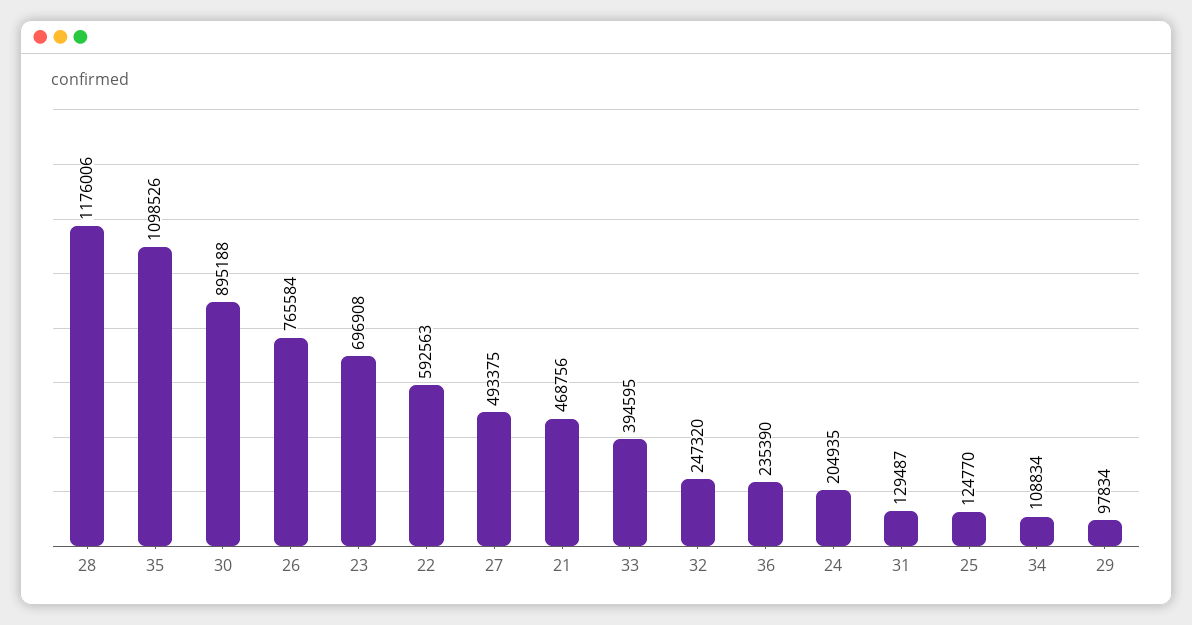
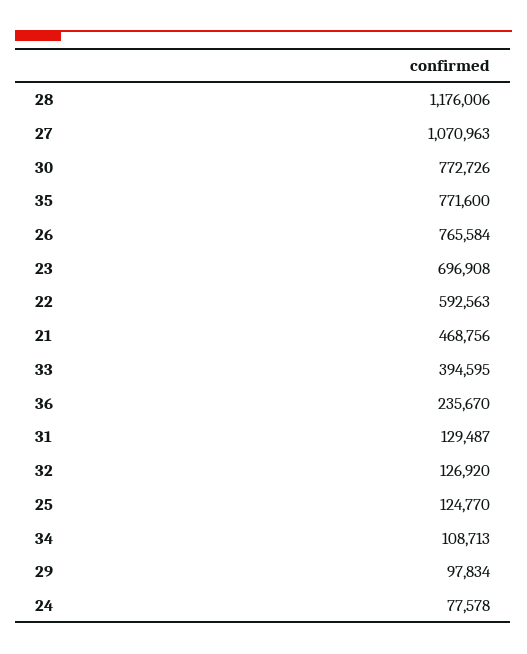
35: 1098526 -> 771600
30: 895188 -> 772726
27: 493375 -> 1070963
32: 247320 -> 126920
36: 235390 -> 235670
24: 204935 -> 77578
34: 108834 -> 108713

